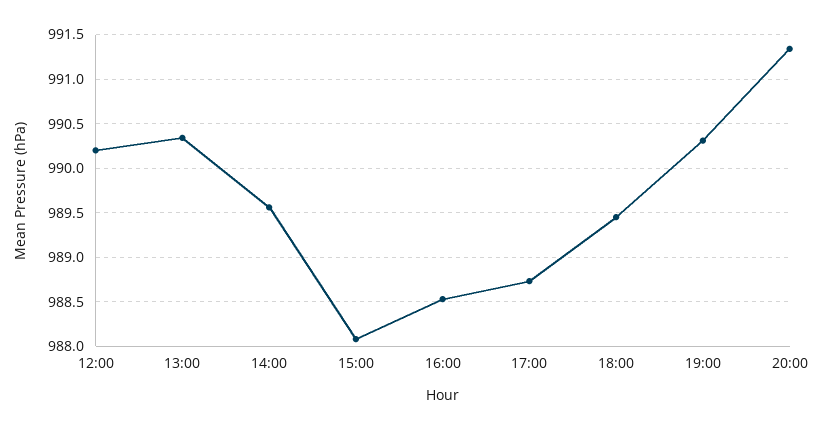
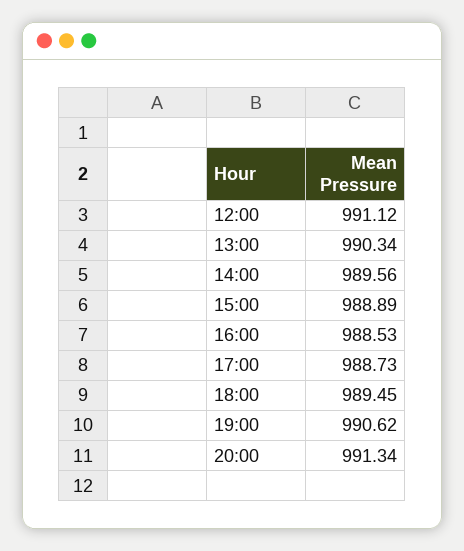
12:00: 990.2 -> 991.12
15:00: 988.1 -> 988.89
19:00: 990.3 -> 990.62

